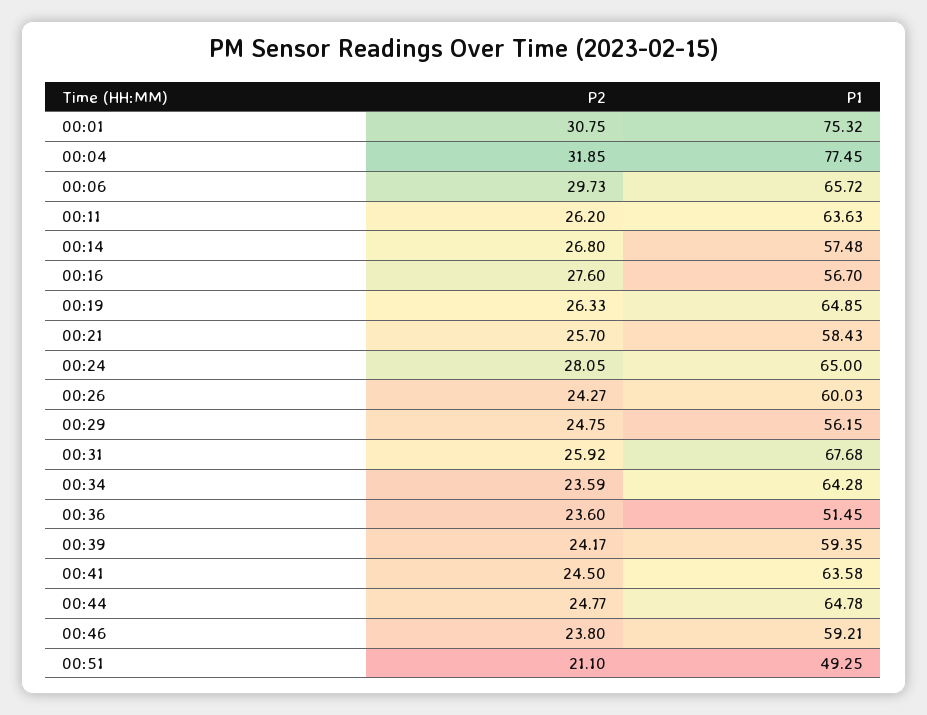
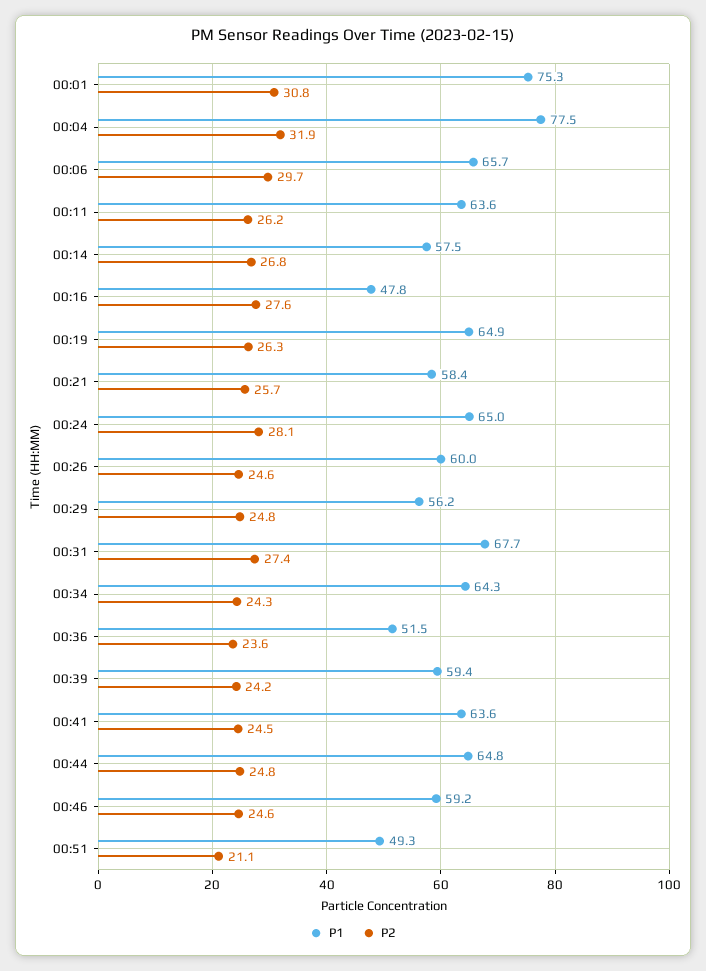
P1, 00:16: 56.7 -> 47.8
P2, 00:26: 24.27 -> 24.6
P2, 00:31: 25.92 -> 27.4
P2, 00:34: 23.59 -> 24.3
P2, 00:46: 23.8 -> 24.6

